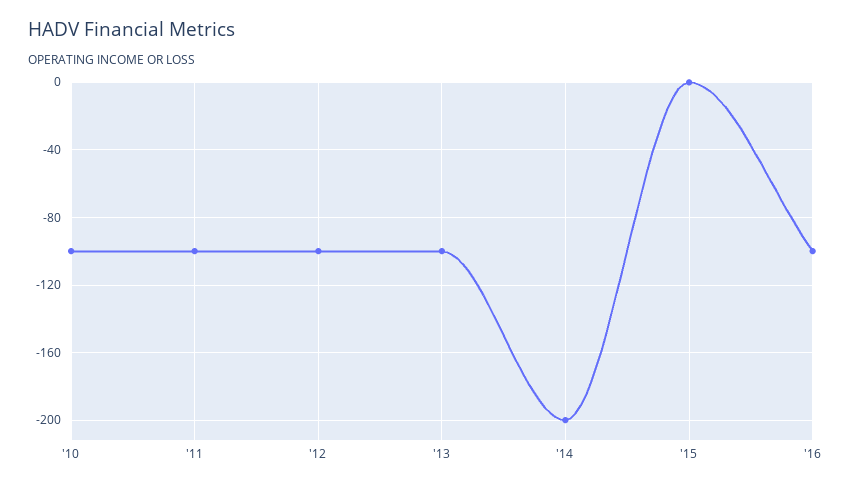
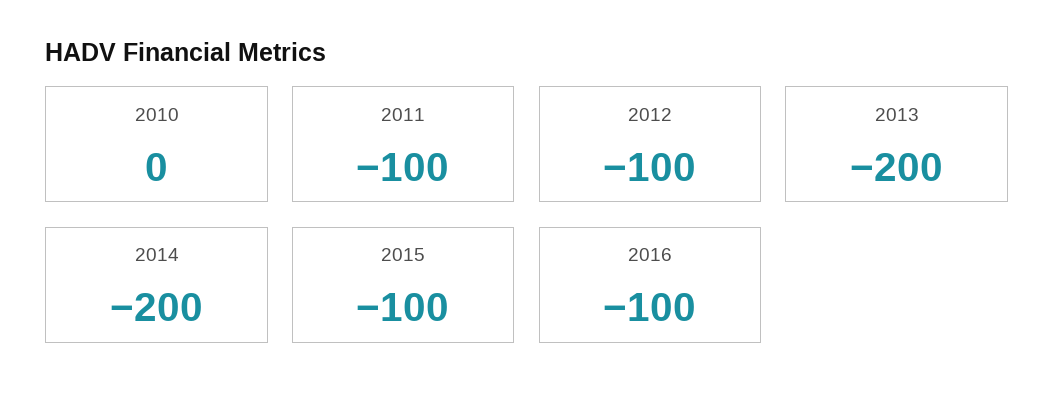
'10: -100 -> 0
'13: -100 -> -200
'15: 0 -> -100

